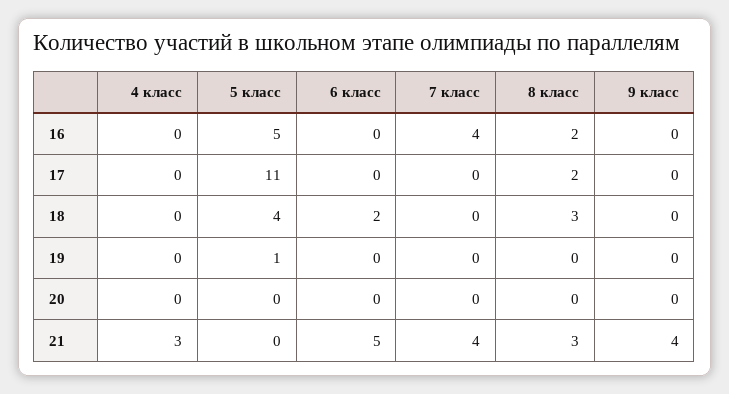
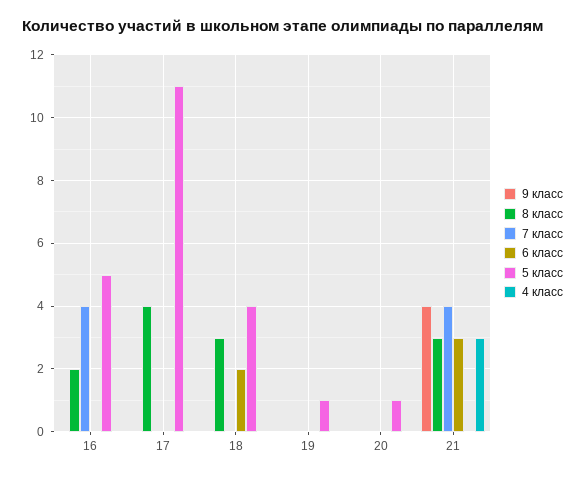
8 класс, 17: 2 -> 4
5 класс, 20: 0 -> 1
6 класс, 21: 5 -> 3

